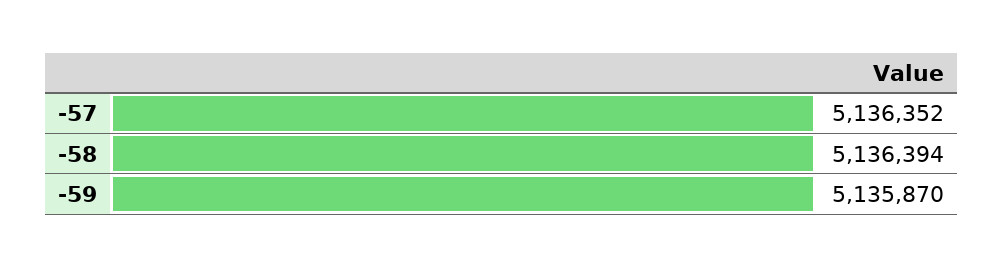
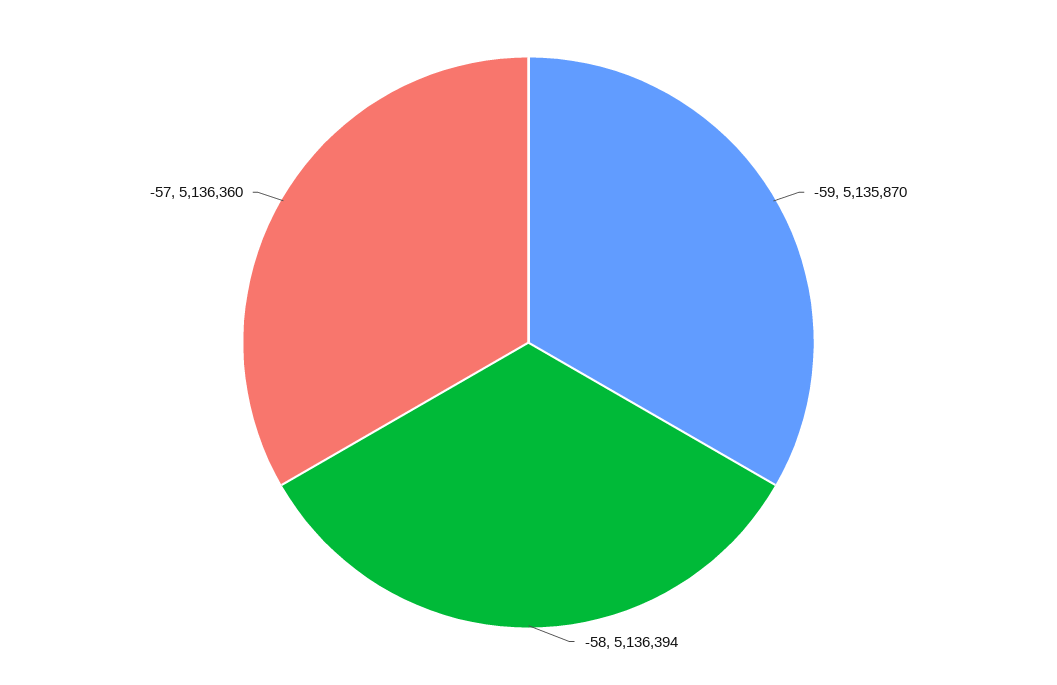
-57: 5136352 -> 5136360

